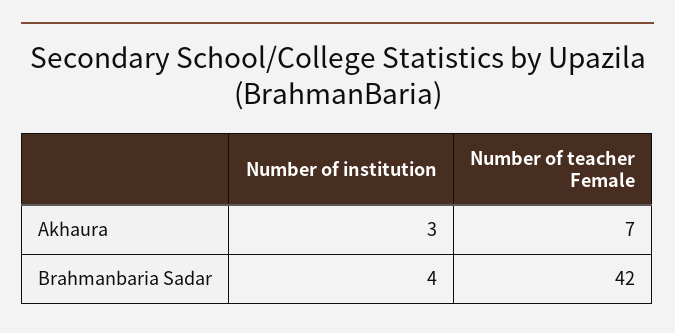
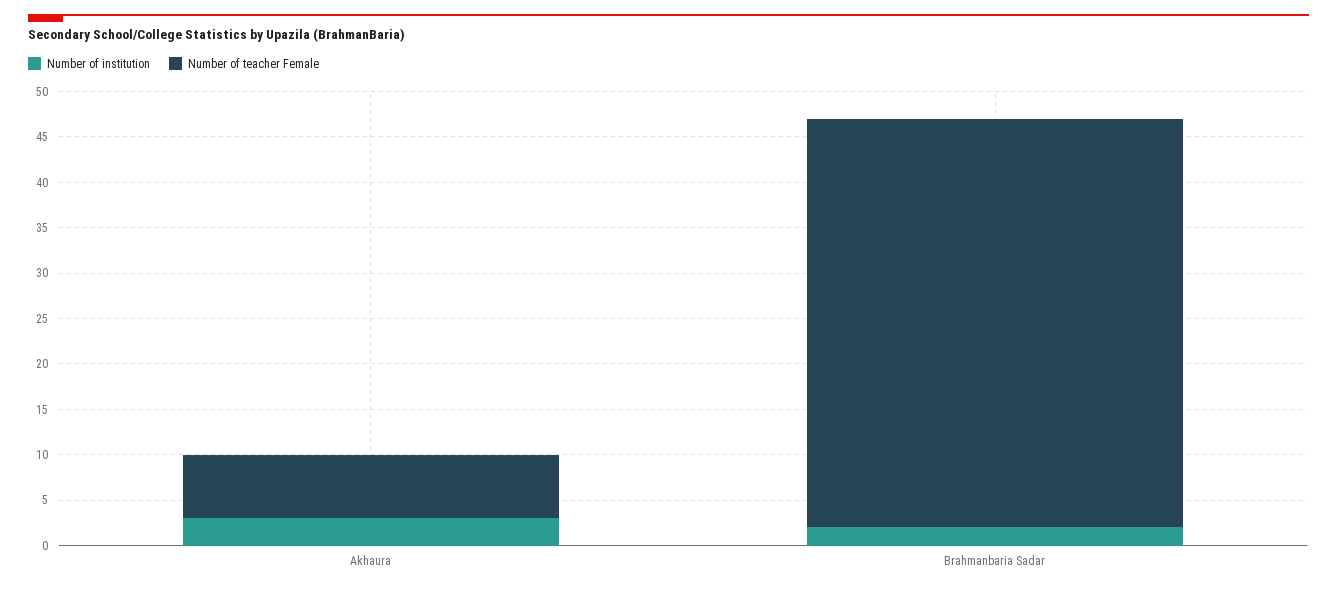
Number of institution, Brahmanbaria Sadar: 4 -> 2
Number of teacher Female, Brahmanbaria Sadar: 42 -> 45

